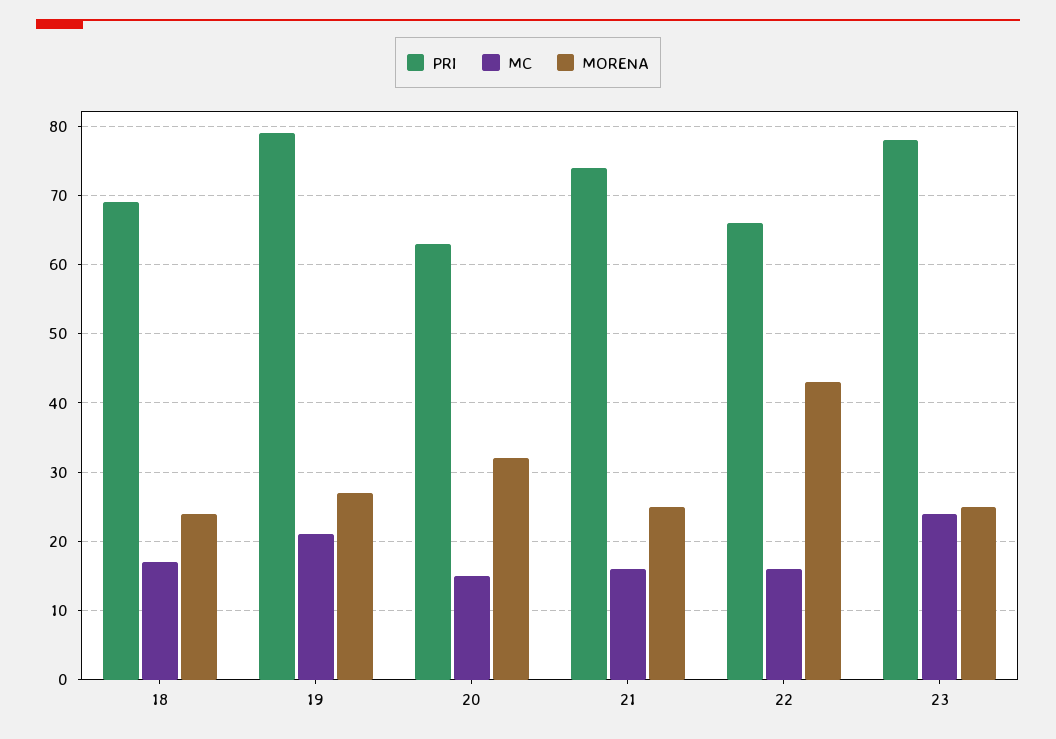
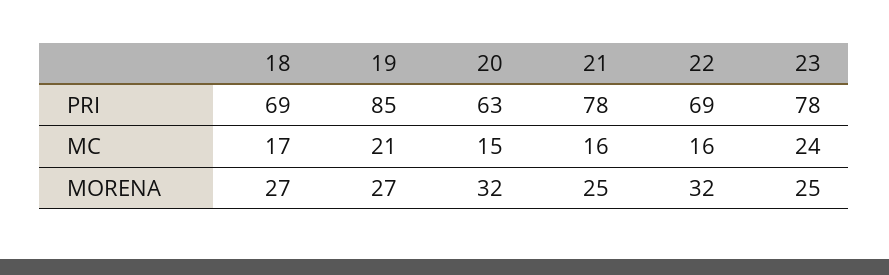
MORENA, 18: 24 -> 27
PRI, 19: 79 -> 85
PRI, 21: 74 -> 78
PRI, 22: 66 -> 69
MORENA, 22: 43 -> 32

